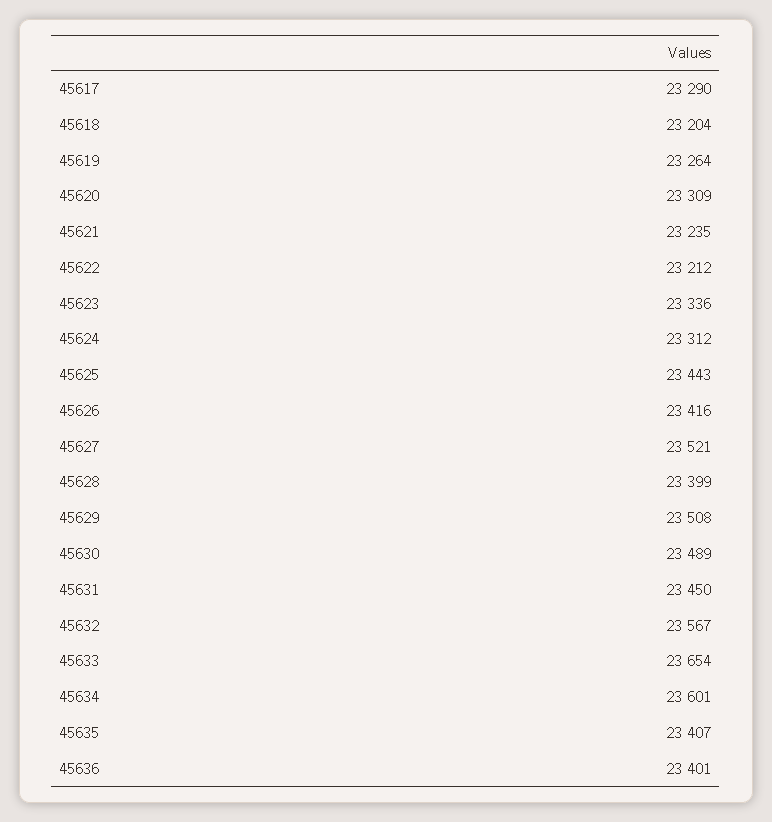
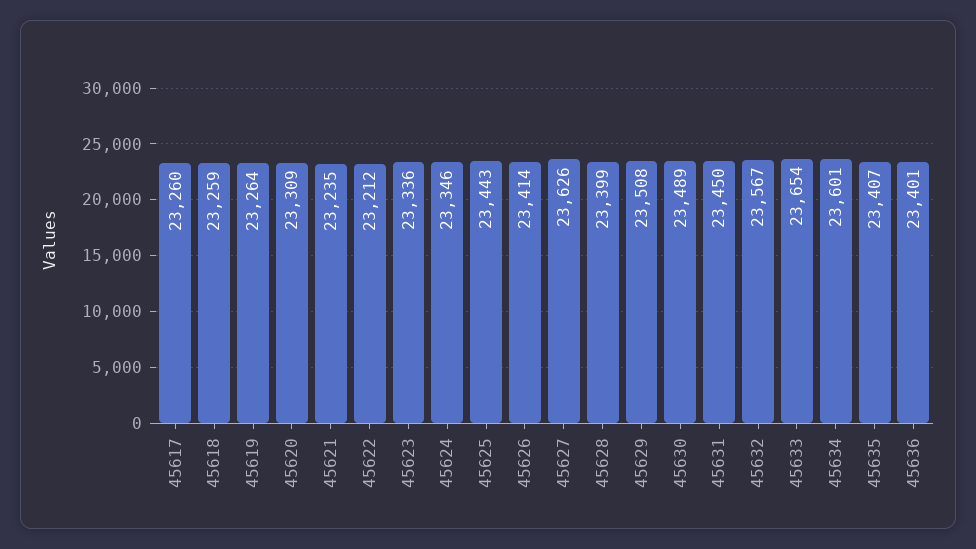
45617: 23290 -> 23260
45618: 23204 -> 23259
45624: 23312 -> 23346
45626: 23416 -> 23414
45627: 23521 -> 23626

